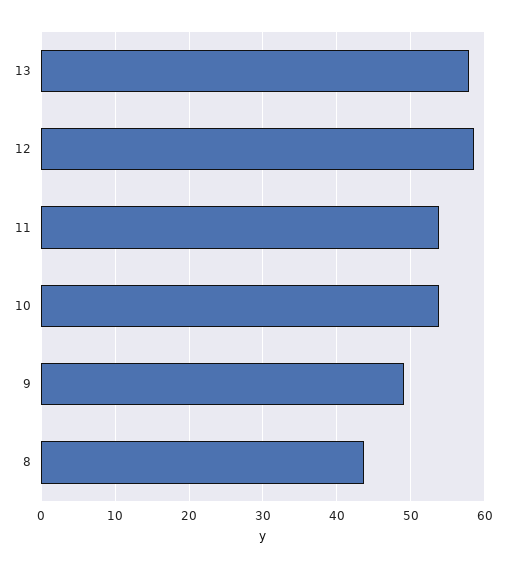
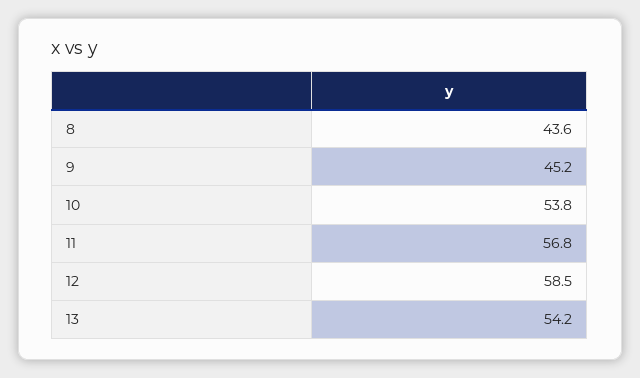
13: 58 -> 54.2
11: 54 -> 56.8
9: 49 -> 45.2

